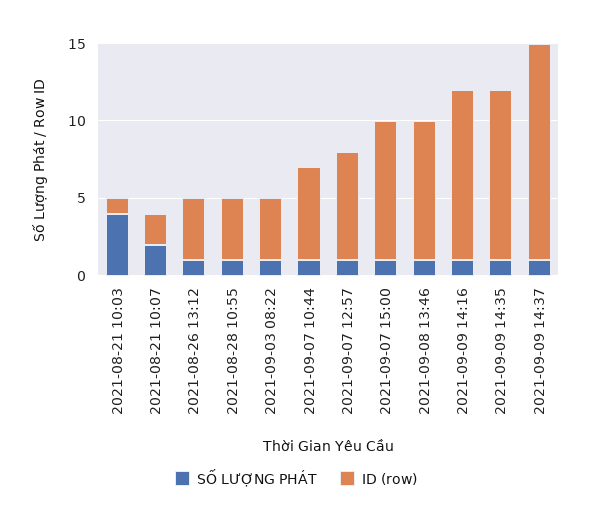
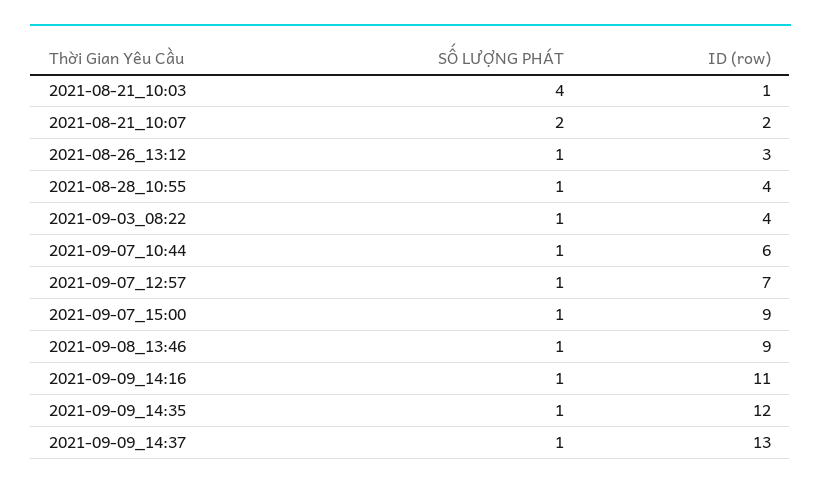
ID (row), 2021-08-26 13:12: 4 -> 3
ID (row), 2021-09-09 14:35: 11 -> 12
ID (row), 2021-09-09 14:37: 14 -> 13

